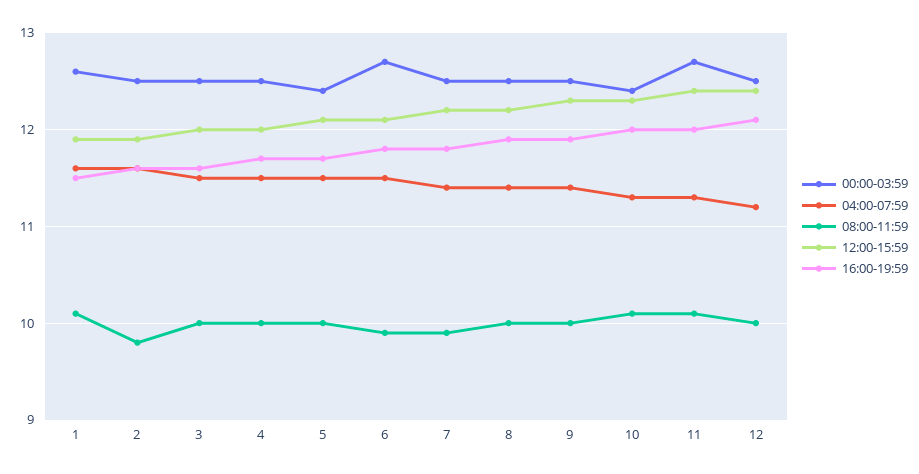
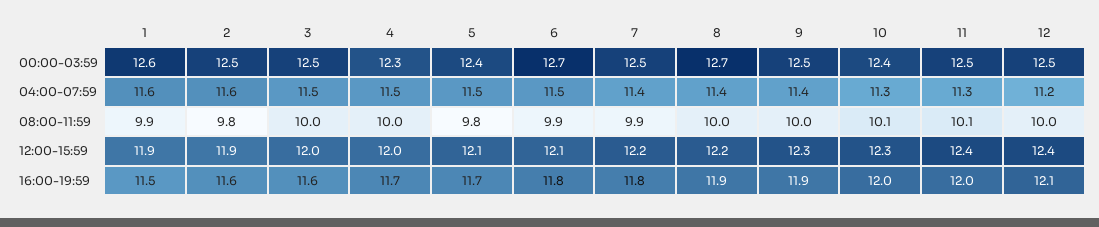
08:00-11:59, 1: 10.1 -> 9.9
00:00-03:59, 4: 12.5 -> 12.3
08:00-11:59, 5: 10 -> 9.8
00:00-03:59, 8: 12.5 -> 12.7
00:00-03:59, 11: 12.7 -> 12.5

